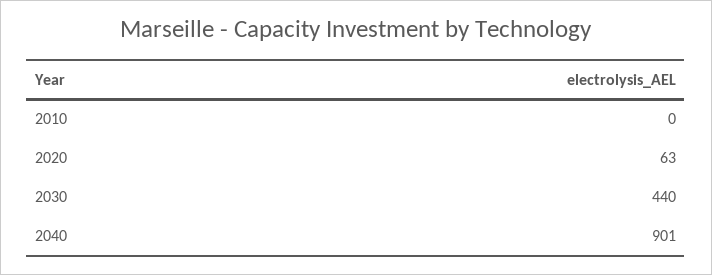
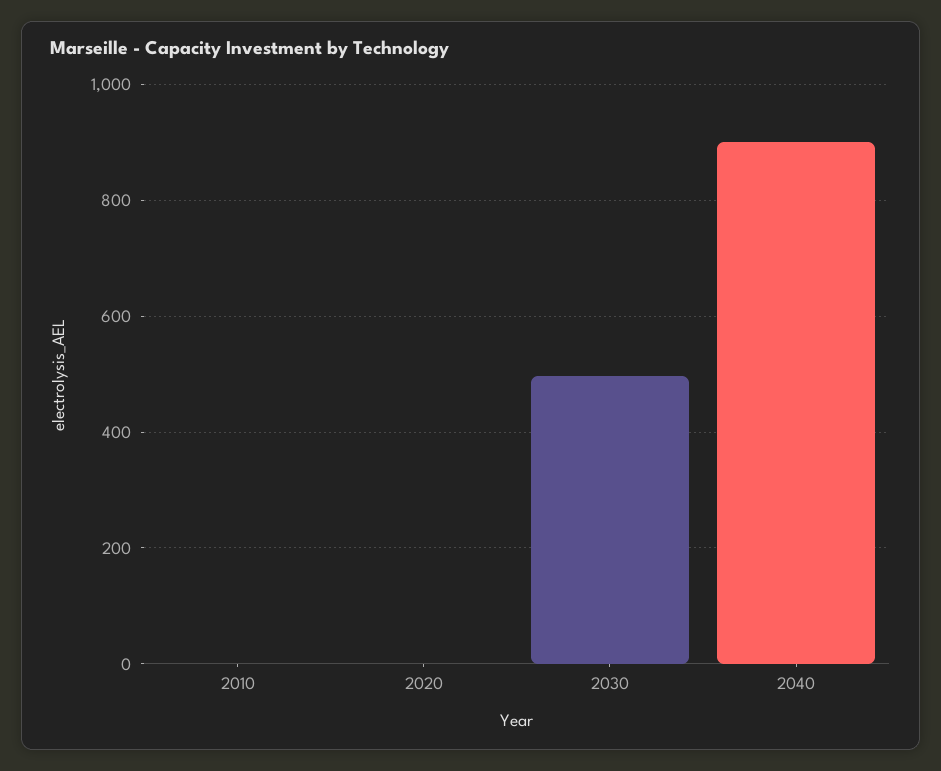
2020: 63 -> 0
2030: 440 -> 500

